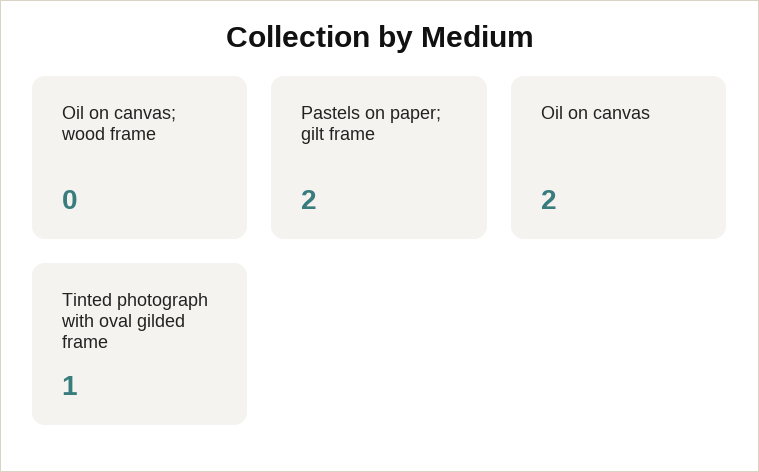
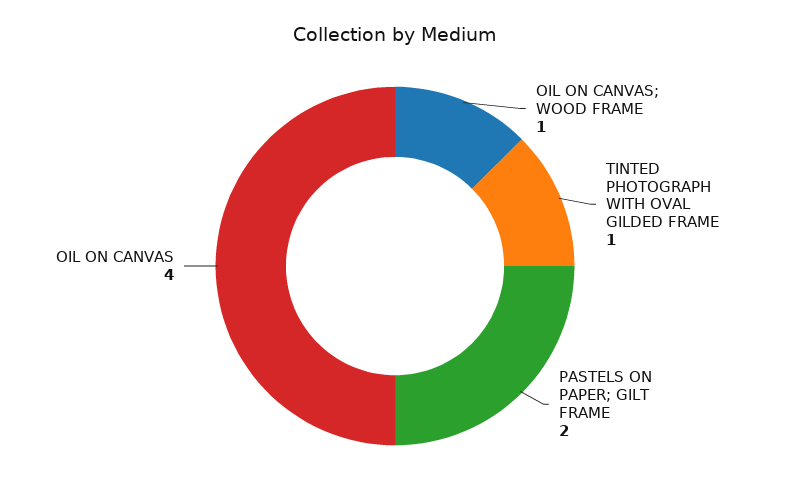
Oil on canvas; wood frame: 0 -> 1
Oil on canvas: 2 -> 4

